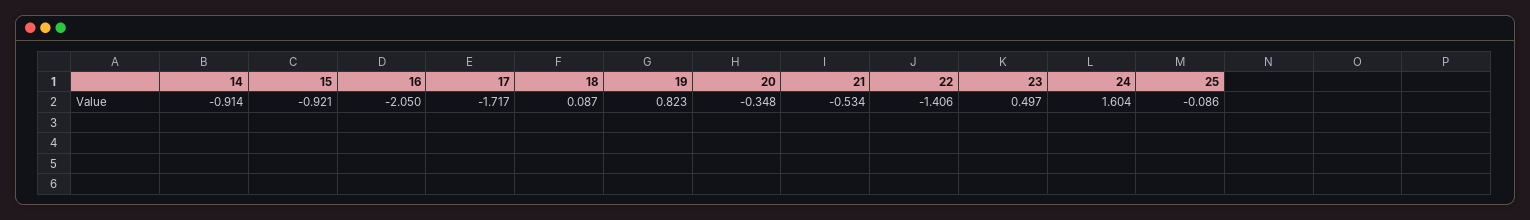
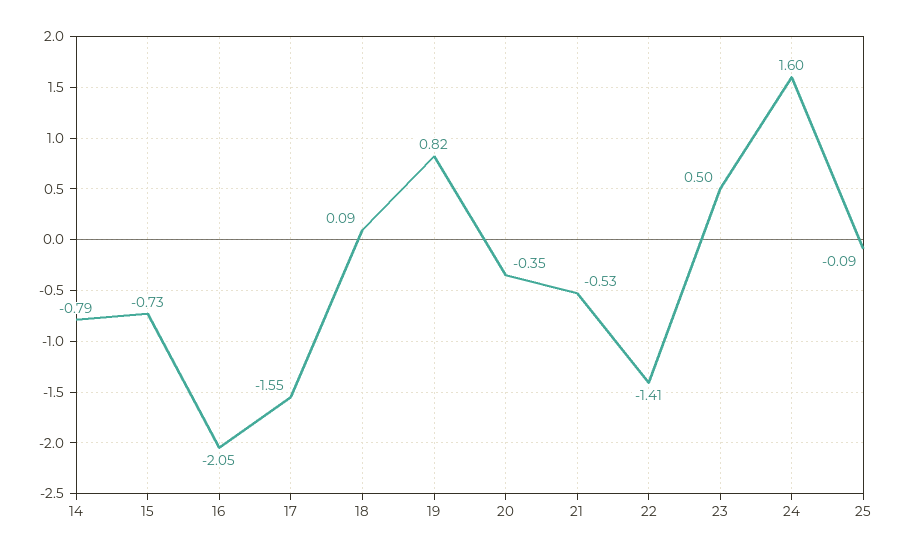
14: -0.914 -> -0.79
15: -0.921 -> -0.73
17: -1.717 -> -1.55

